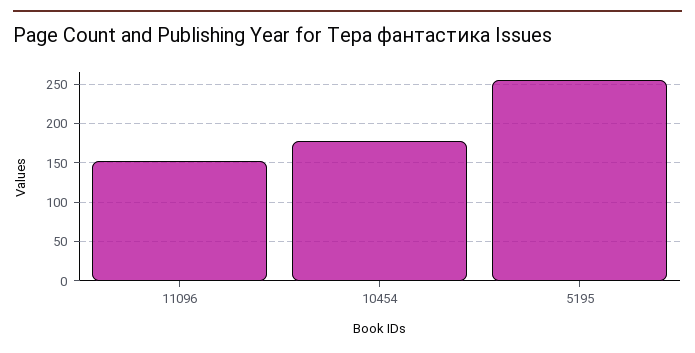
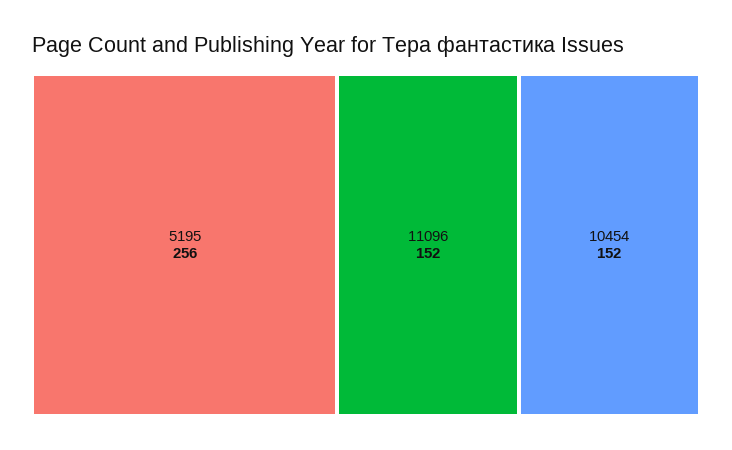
10454: 180 -> 152

